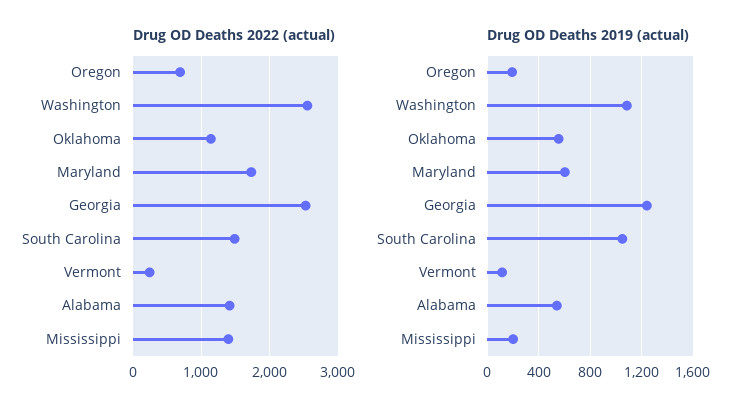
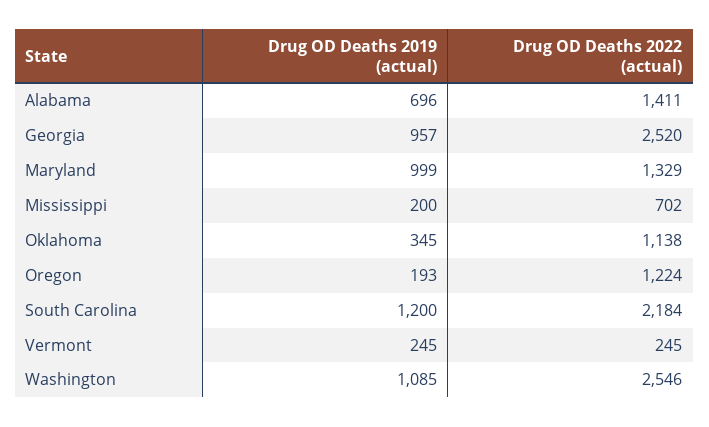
Drug OD Deaths 2022 (actual), Oregon: 700 -> 1224
Drug OD Deaths 2022 (actual), Maryland: 1700 -> 1329
Drug OD Deaths 2022 (actual), South Carolina: 1500 -> 2184
Drug OD Deaths 2022 (actual), Mississippi: 1400 -> 702
Drug OD Deaths 2019 (actual), Oklahoma: 550 -> 345
Drug OD Deaths 2019 (actual), Maryland: 600 -> 999
Drug OD Deaths 2019 (actual), Georgia: 1250 -> 957
Drug OD Deaths 2019 (actual), South Carolina: 1050 -> 1200
Drug OD Deaths 2019 (actual), Vermont: 100 -> 245
Drug OD Deaths 2019 (actual), Alabama: 550 -> 696

